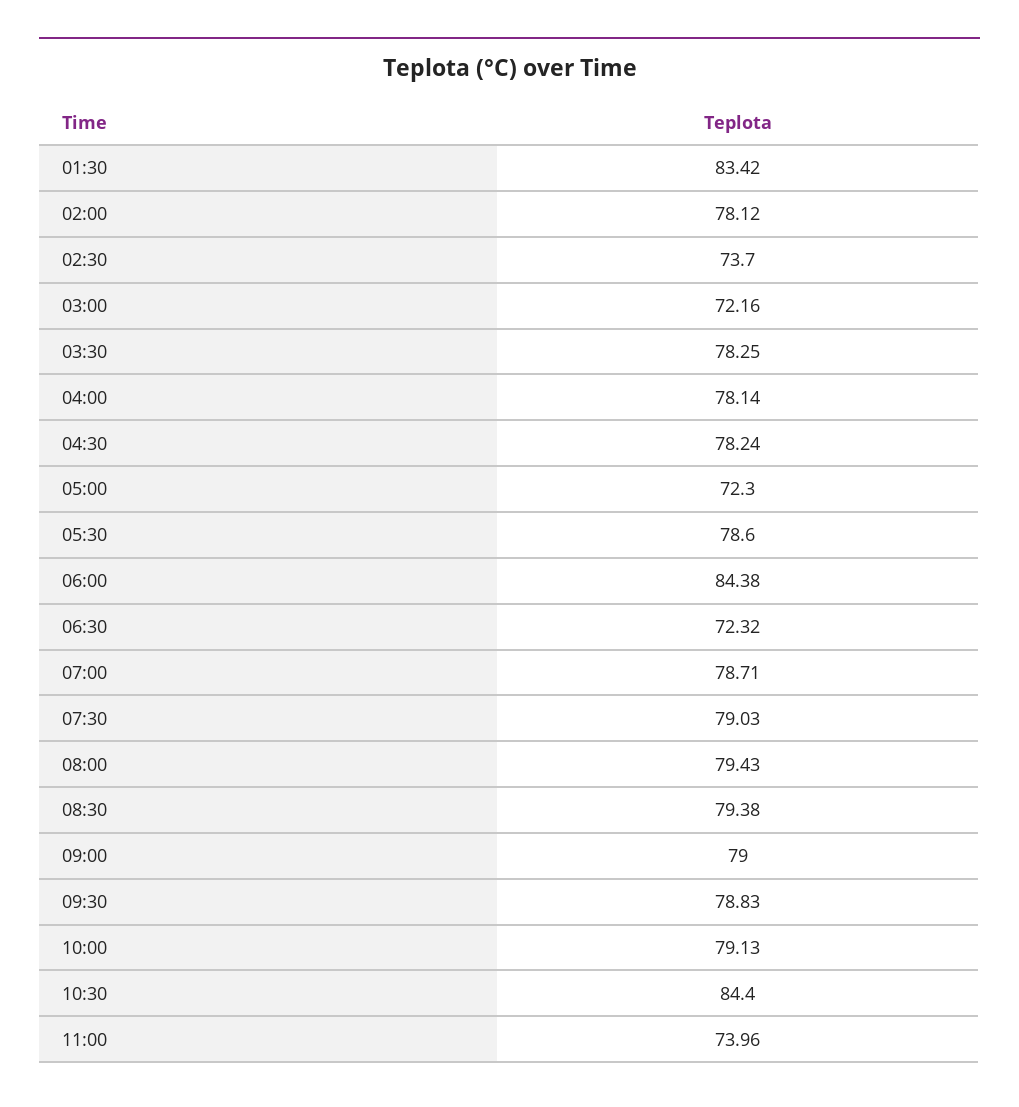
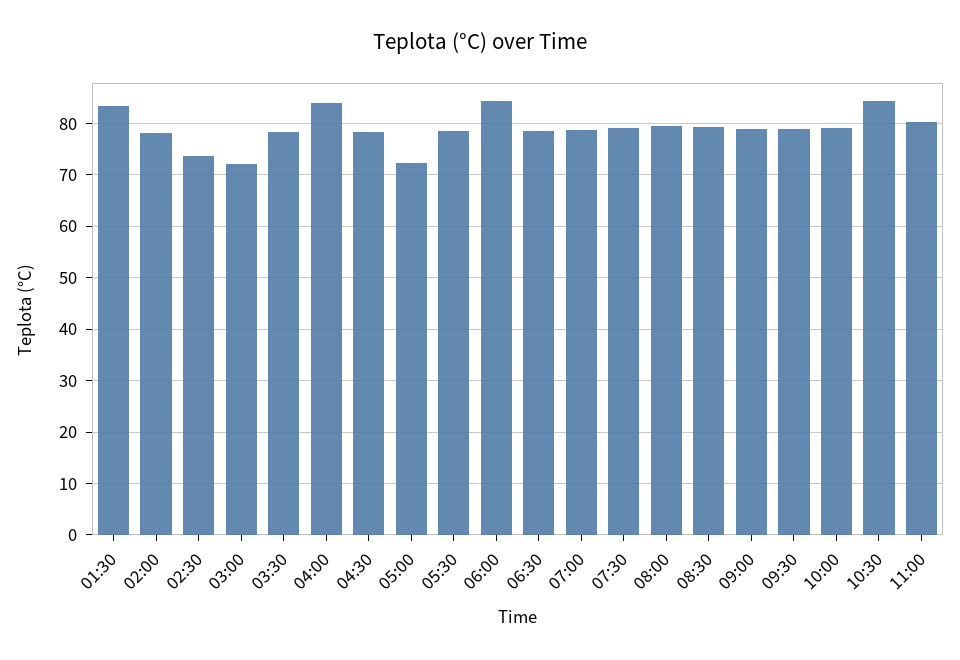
04:00: 78.14 -> 84
06:30: 72.32 -> 78
11:00: 73.96 -> 80

